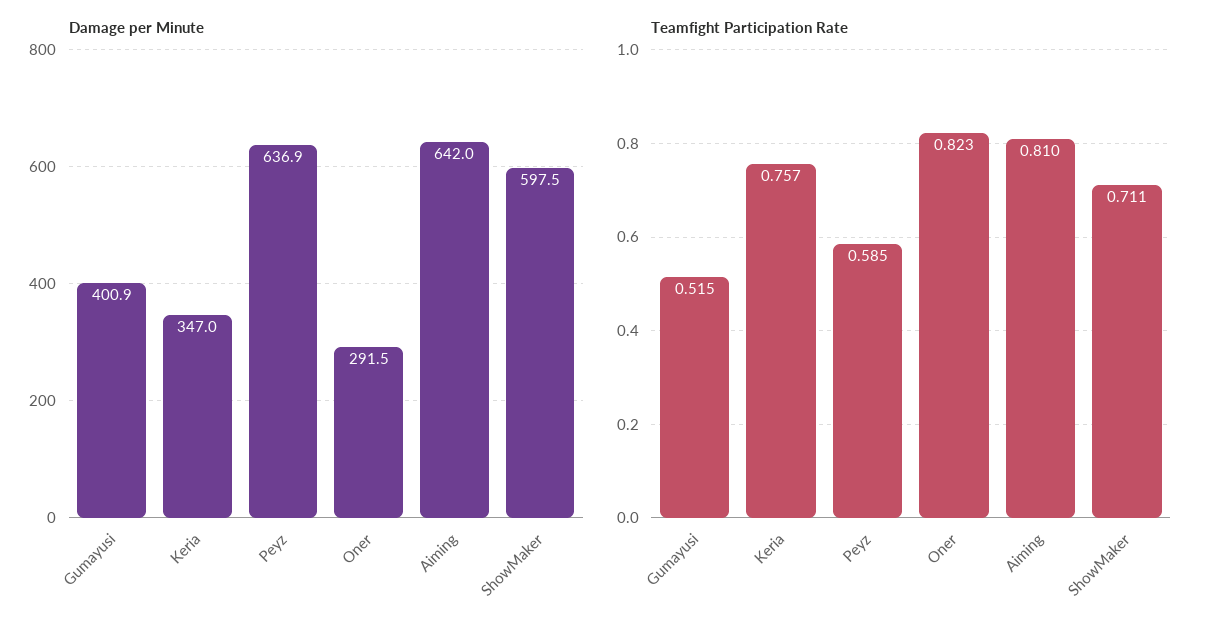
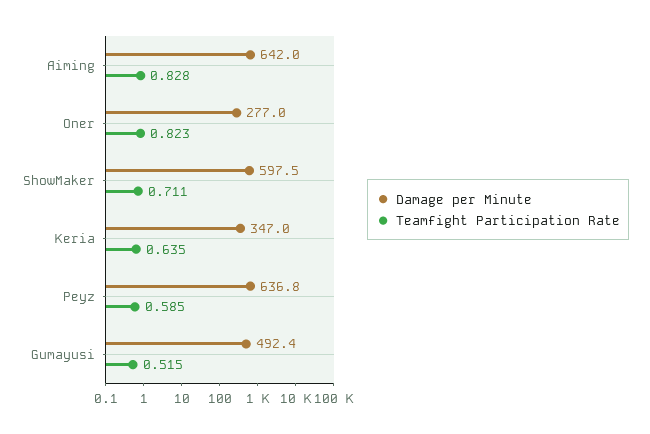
Damage per Minute, Gumayusi: 400.9 -> 492.4
Damage per Minute, Peyz: 636.9 -> 636.8
Damage per Minute, Oner: 291.5 -> 277
Teamfight Participation Rate, Keria: 0.757 -> 0.635
Teamfight Participation Rate, Aiming: 0.81 -> 0.828

